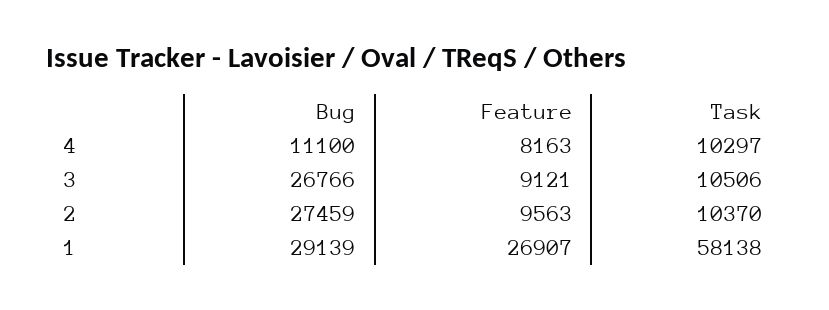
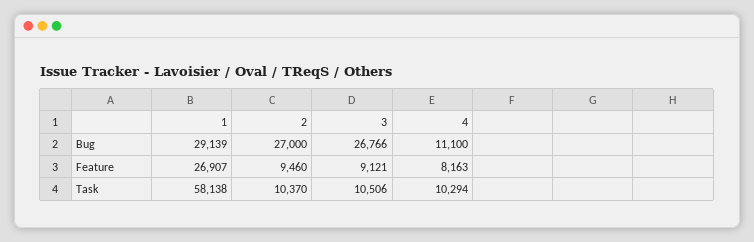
Task, 4: 10297 -> 10294
Bug, 2: 27459 -> 27000
Feature, 2: 9563 -> 9460

